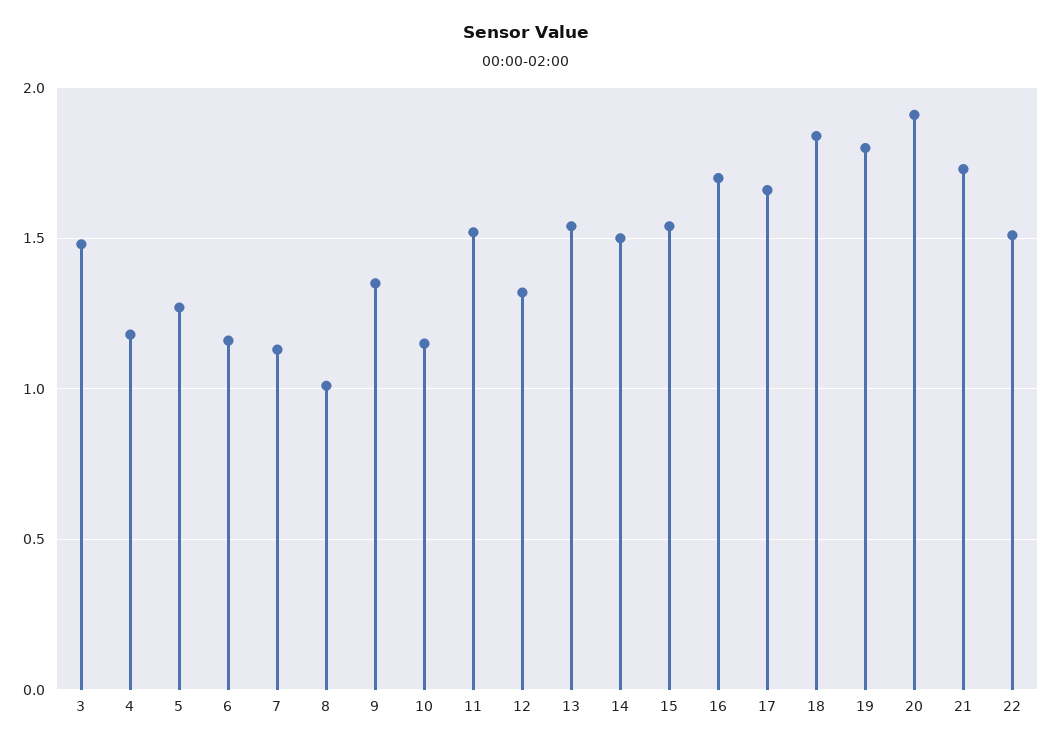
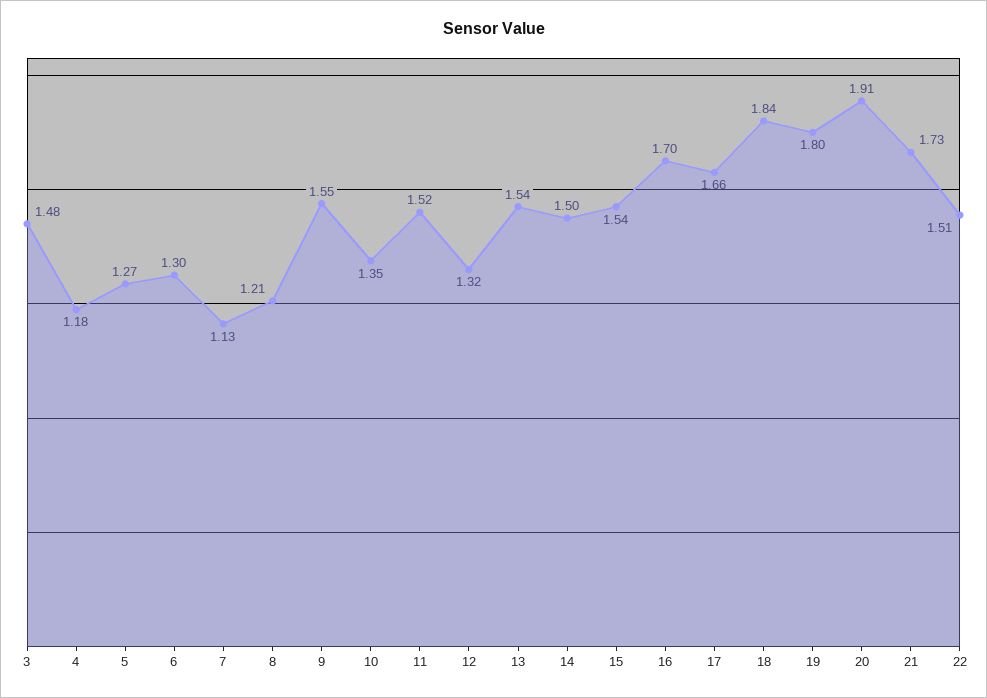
6: 1.15 -> 1.3
8: 1 -> 1.21
9: 1.35 -> 1.55
10: 1.15 -> 1.35

